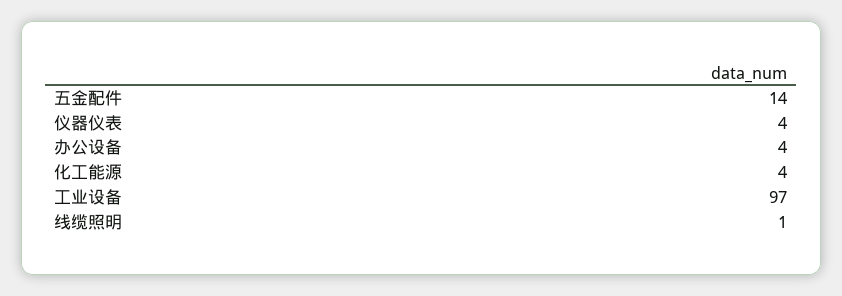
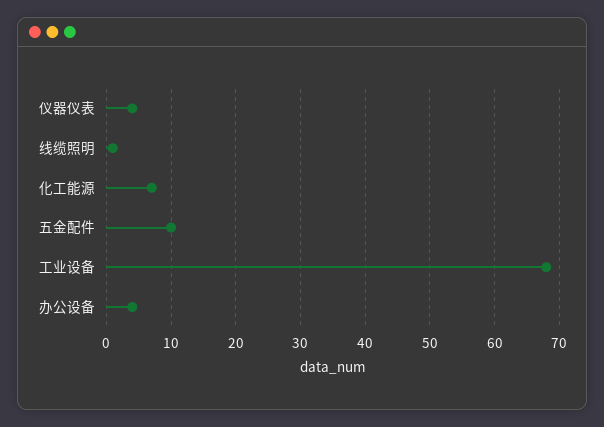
五金配件: 14 -> 10
化工能源: 4 -> 7
工业设备: 97 -> 68

